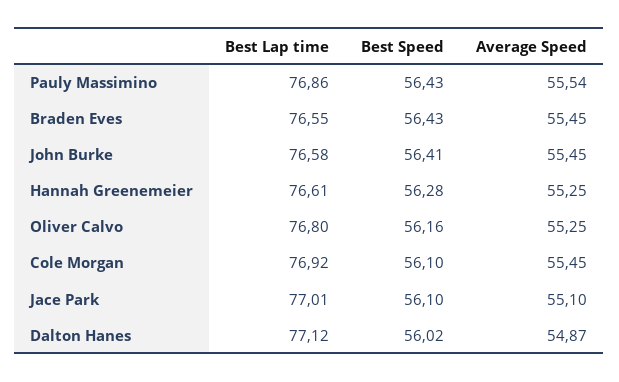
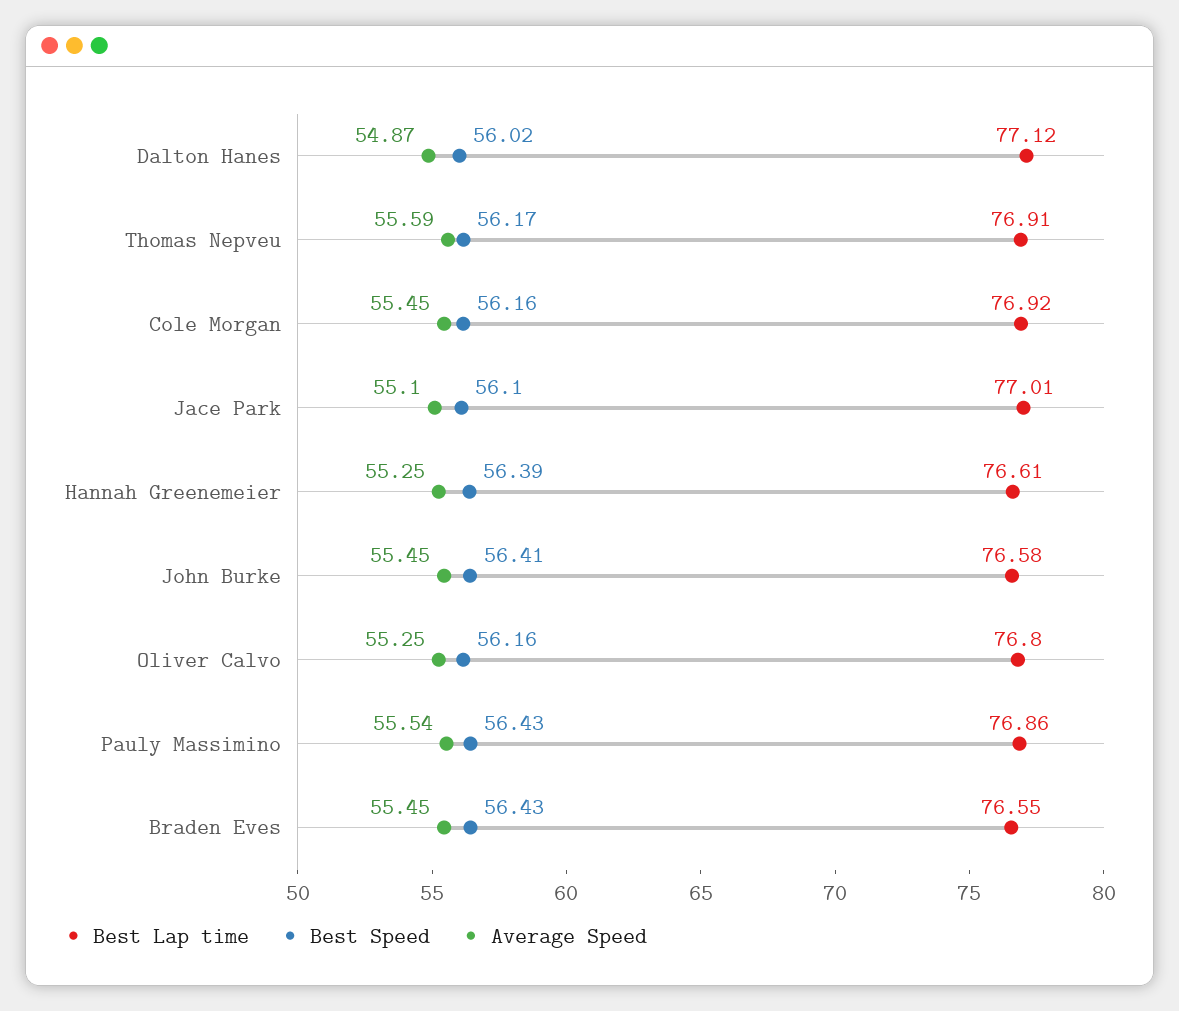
Best Speed, Hannah Greenemeier: 56.28 -> 56.39
Best Speed, Cole Morgan: 56.1 -> 56.16
Best Lap time, Thomas Nepveu: none -> 76.91
Best Speed, Thomas Nepveu: none -> 56.17
Average Speed, Thomas Nepveu: none -> 55.59

